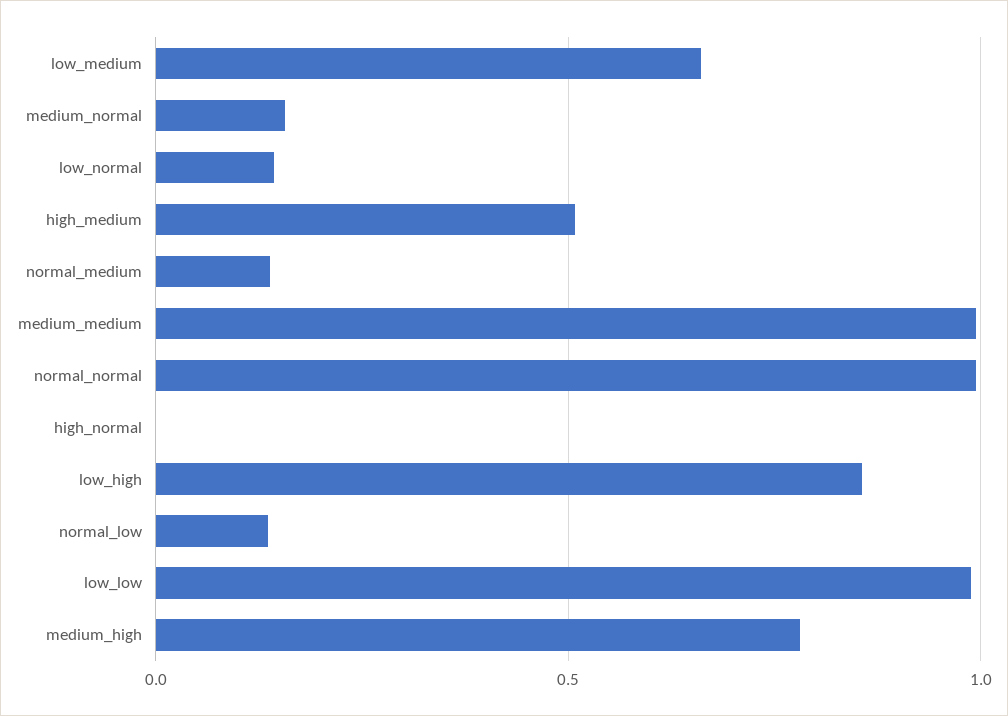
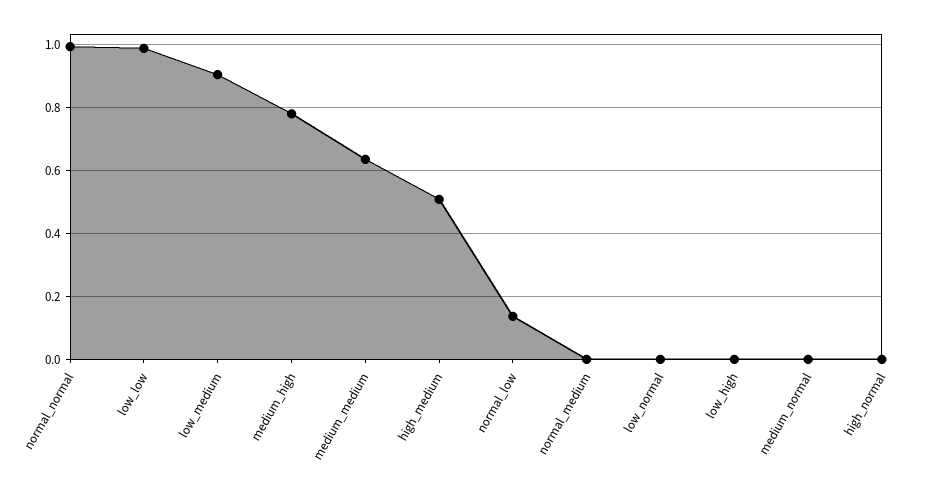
low_medium: 0.65 -> 0.9
medium_normal: 0.15 -> 0
low_normal: 0.15 -> 0
normal_medium: 0.15 -> 0
medium_medium: 1 -> 0.64
low_high: 0.85 -> 0

